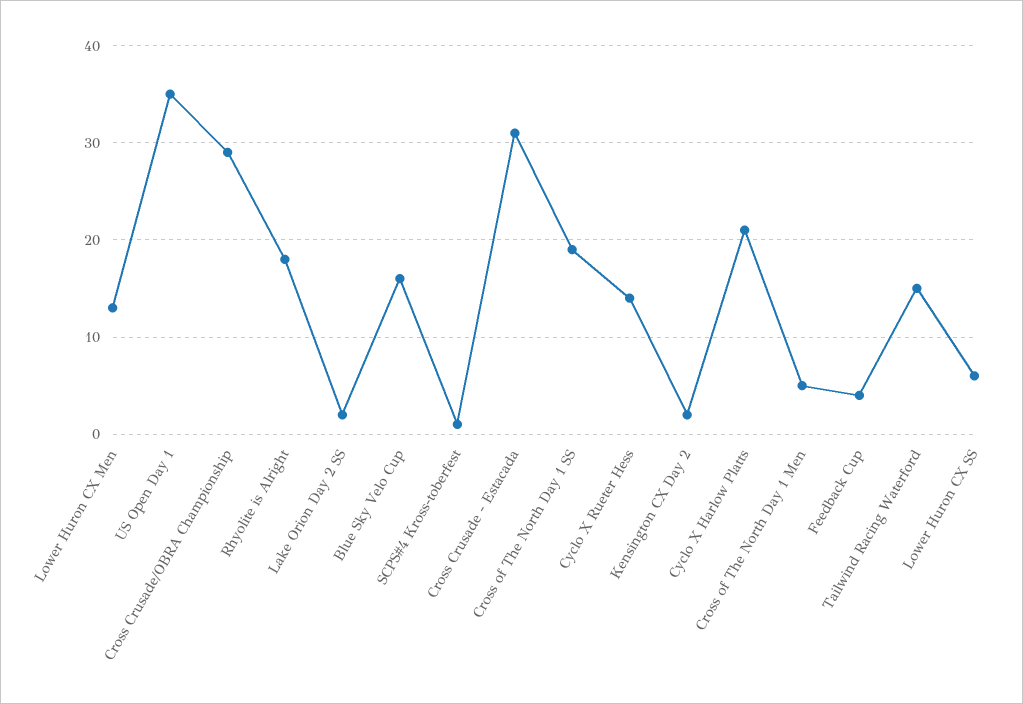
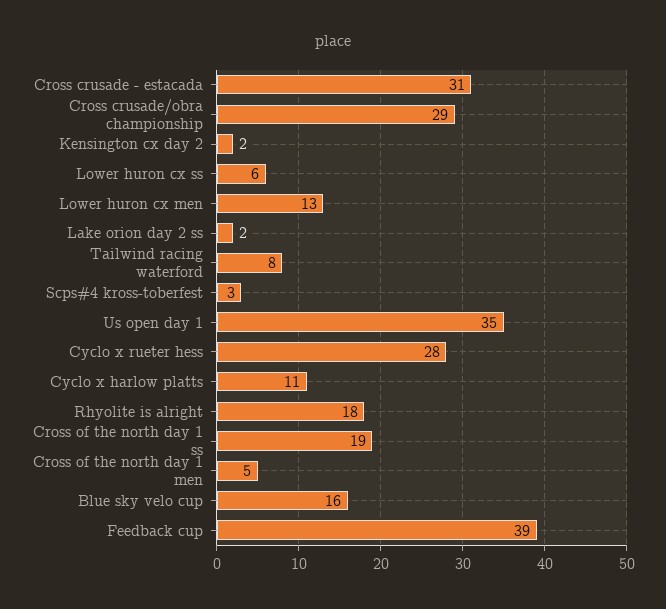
SCPS#4 Kross-toberfest: 1 -> 3
Cyclo X Rueter Hess: 14 -> 28
Cyclo X Harlow Platts: 21 -> 11
Feedback Cup: 4 -> 39
Tailwind Racing Waterford: 15 -> 8

